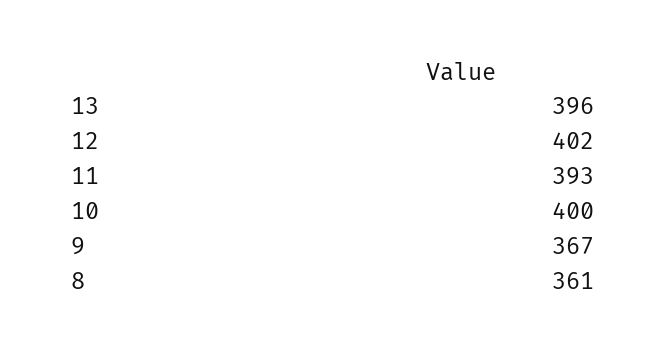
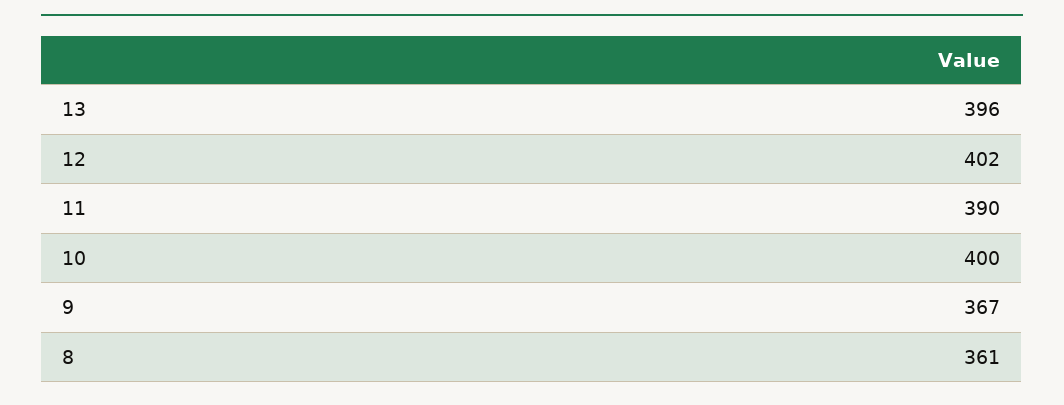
11: 393 -> 390

